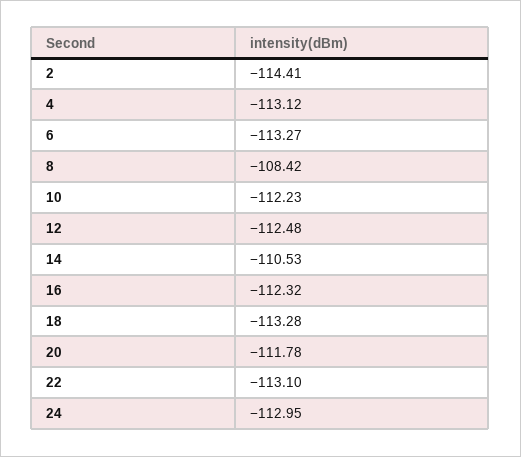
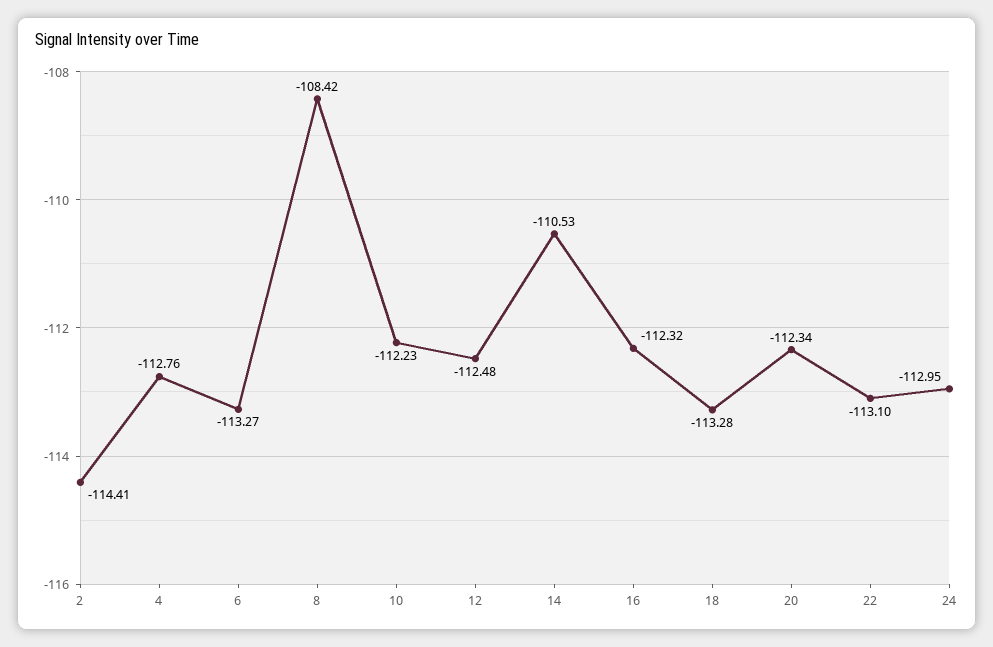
4: -113.12 -> -112.76
20: -111.78 -> -112.34

